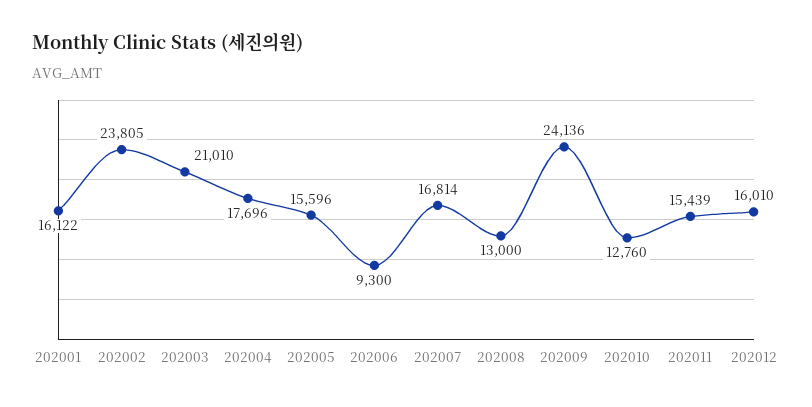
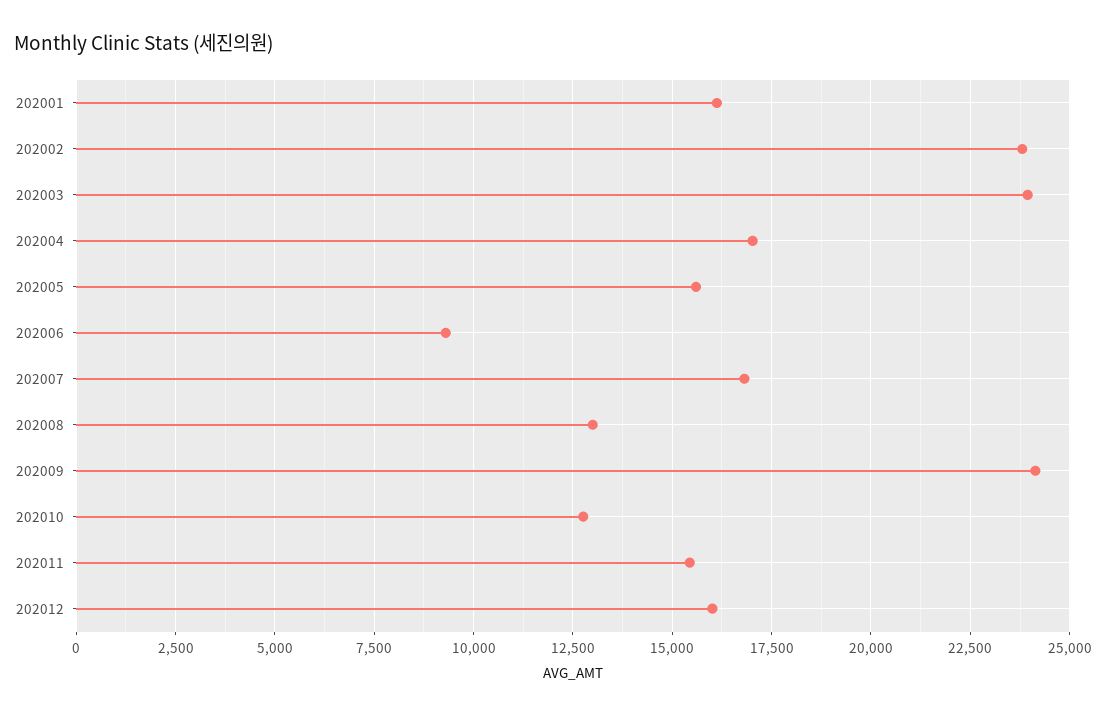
202003: 21010 -> 24000
202004: 17696 -> 17000

